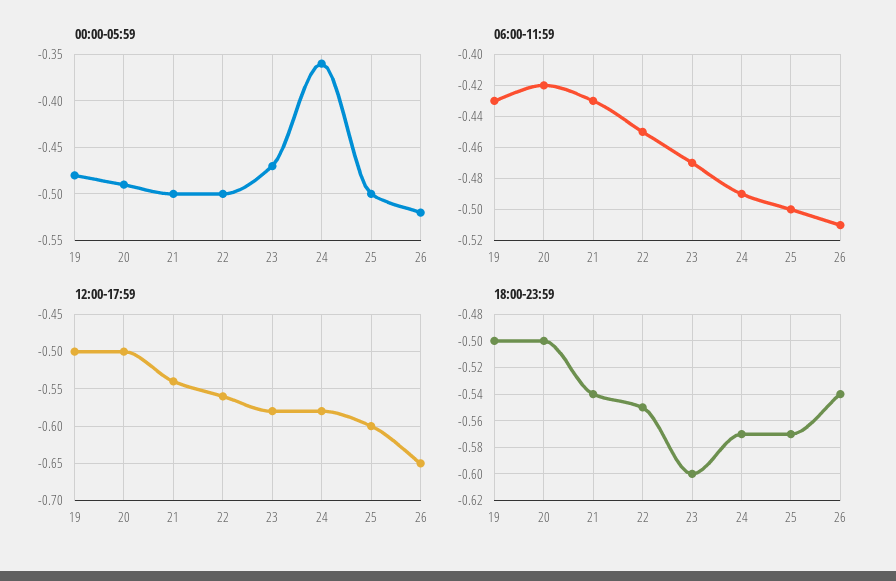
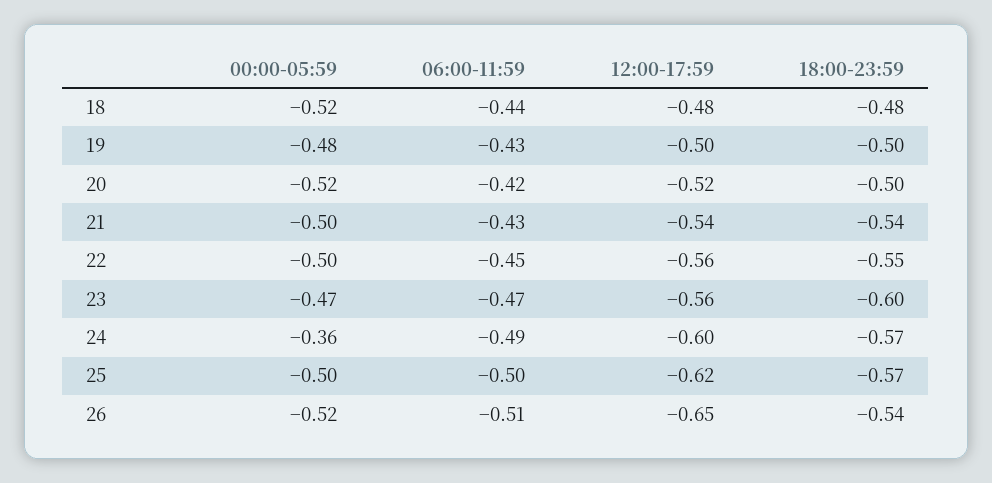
00:00-05:59, 20: -0.49 -> -0.52
12:00-17:59, 20: -0.5 -> -0.52
12:00-17:59, 23: -0.58 -> -0.56
12:00-17:59, 24: -0.58 -> -0.6
12:00-17:59, 25: -0.6 -> -0.62
00:00-05:59, 18: none -> -0.52
06:00-11:59, 18: none -> -0.44
12:00-17:59, 18: none -> -0.48
18:00-23:59, 18: none -> -0.48

